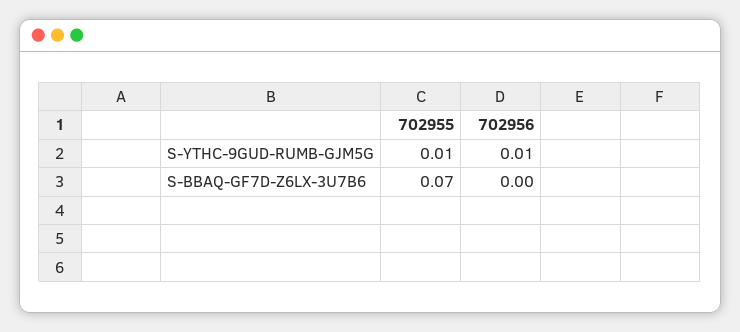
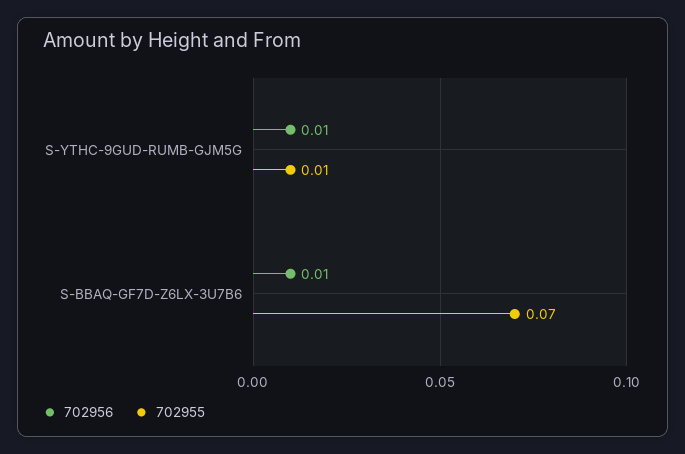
702956, S-BBAQ-GF7D-Z6LX-3U7B6: 0 -> 0.01

